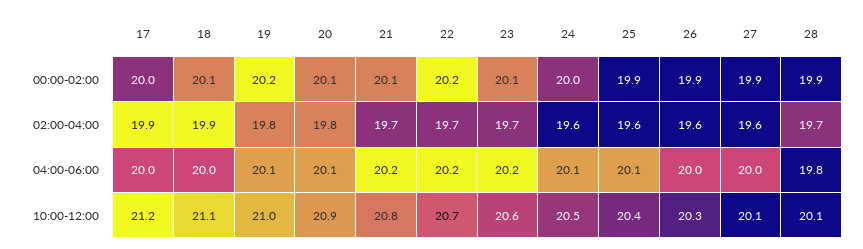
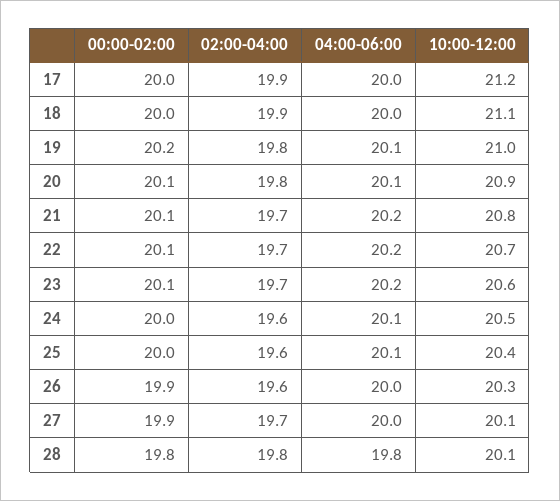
18, 00:00-02:00: 20.1 -> 20
22, 00:00-02:00: 20.2 -> 20.1
25, 00:00-02:00: 19.9 -> 20
28, 00:00-02:00: 19.9 -> 19.8
27, 02:00-04:00: 19.6 -> 19.7
28, 02:00-04:00: 19.7 -> 19.8

